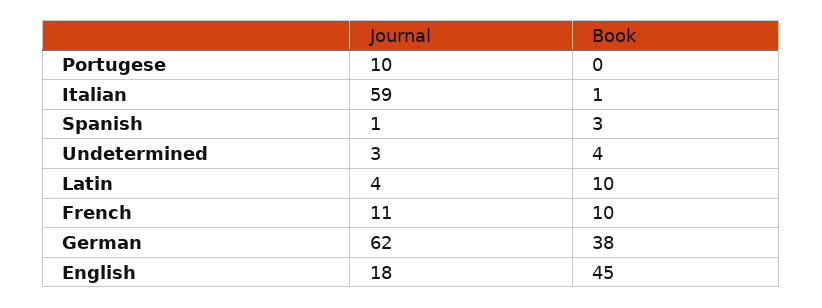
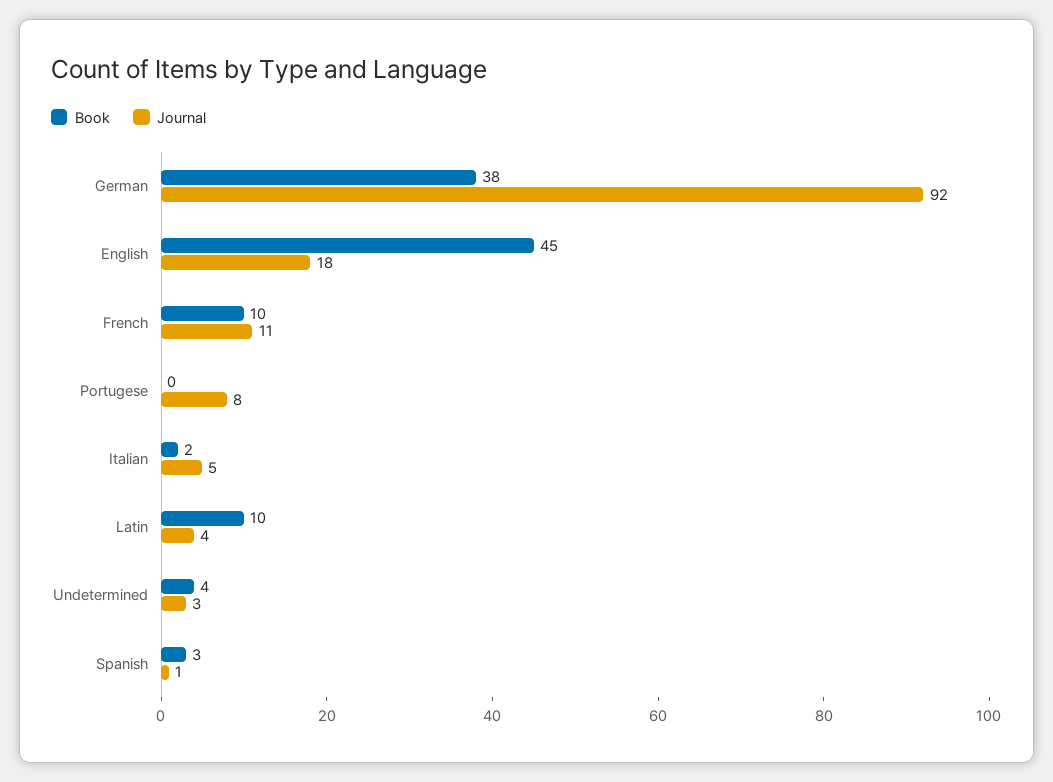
Journal, Portugese: 10 -> 8
Journal, Italian: 59 -> 5
Book, Italian: 1 -> 2
Journal, German: 62 -> 92

